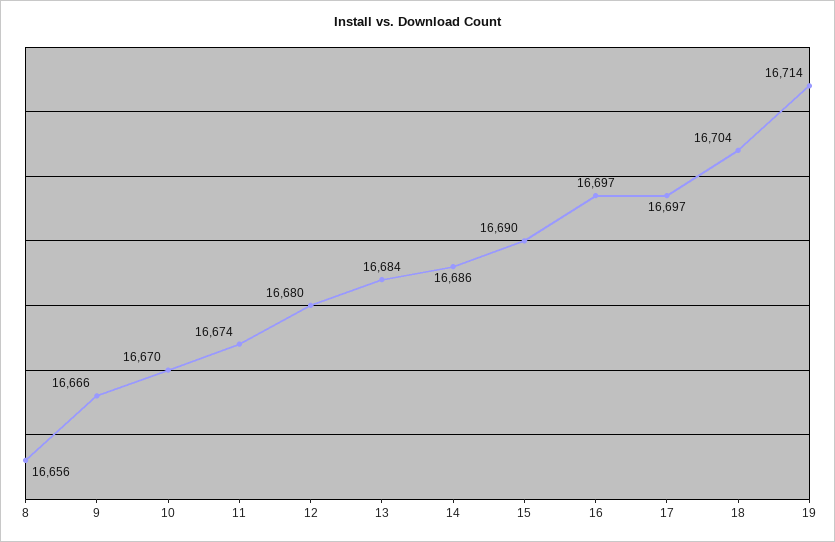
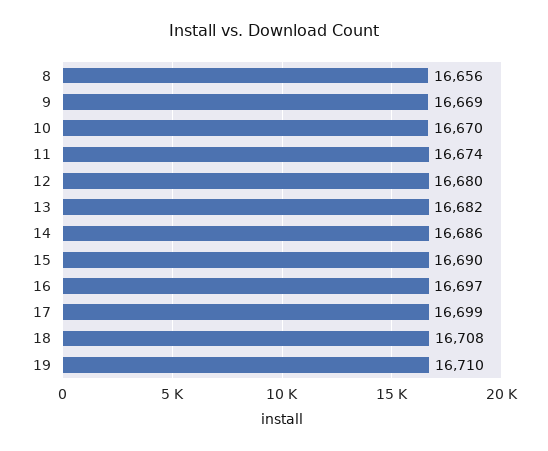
9: 16666 -> 16669
13: 16684 -> 16682
17: 16697 -> 16699
18: 16704 -> 16708
19: 16714 -> 16710

